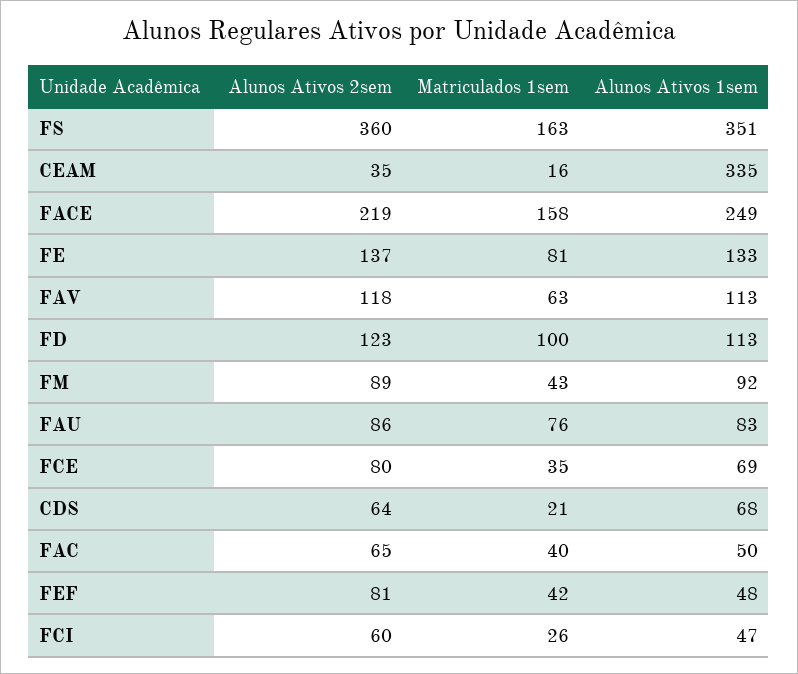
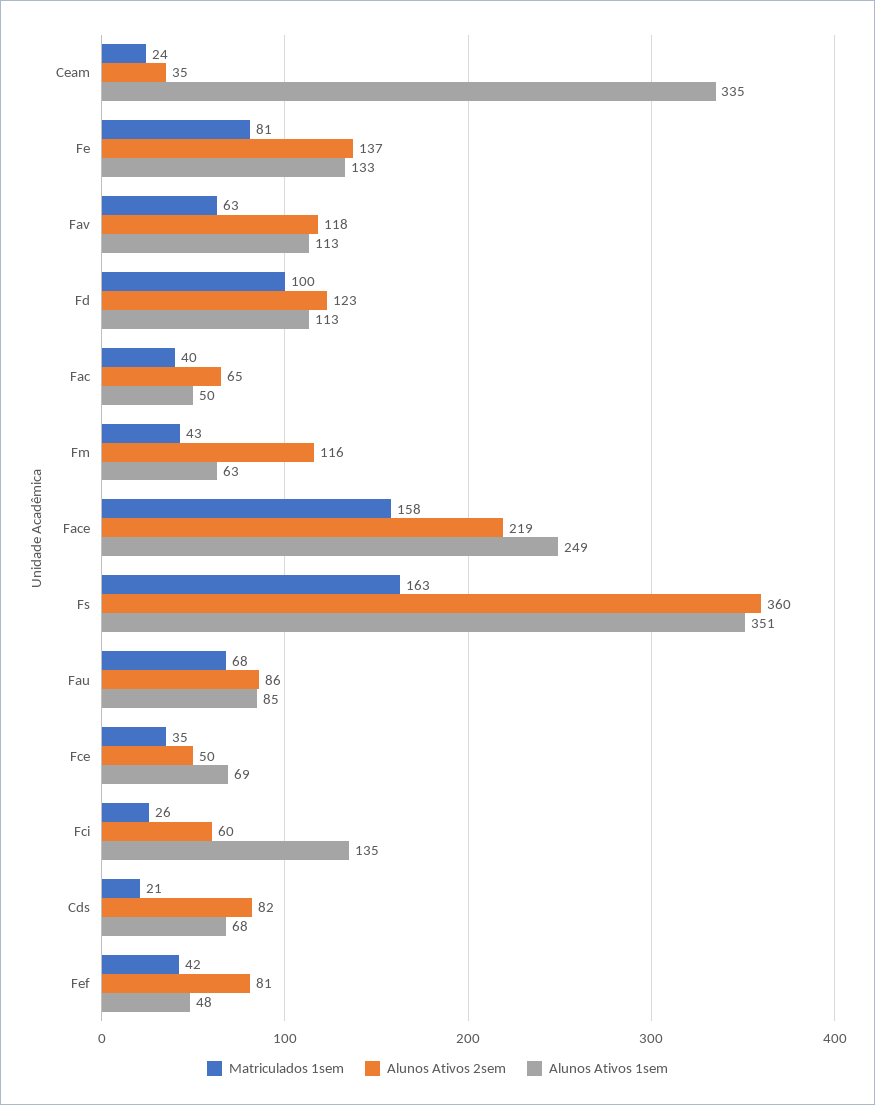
Matriculados 1sem, CEAM: 16 -> 24
Alunos Ativos 2sem, FM: 89 -> 116
Alunos Ativos 1sem, FM: 92 -> 63
Matriculados 1sem, FAU: 76 -> 68
Alunos Ativos 1sem, FAU: 83 -> 85
Alunos Ativos 2sem, FCE: 80 -> 50
Alunos Ativos 2sem, CDS: 64 -> 82
Alunos Ativos 1sem, FCI: 47 -> 135

